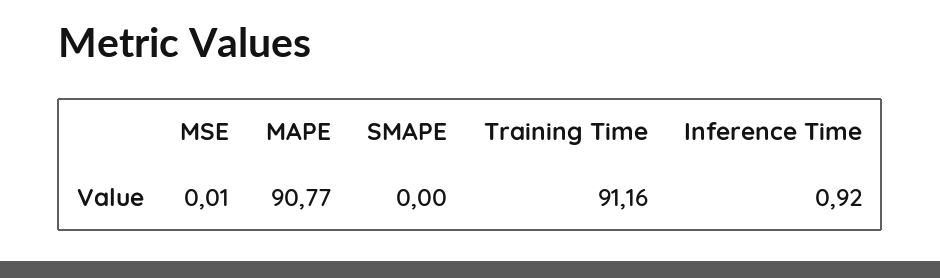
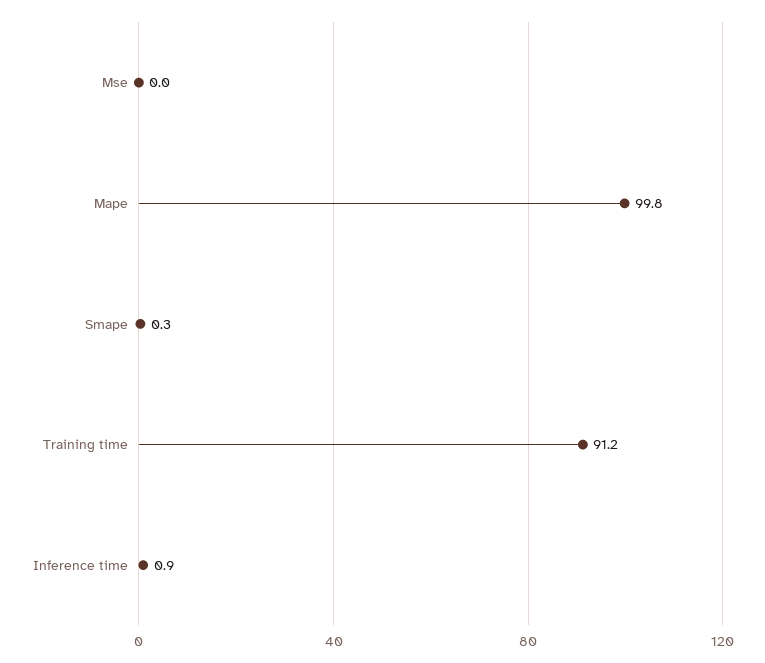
MAPE: 90.77 -> 99.8
SMAPE: 0 -> 0.3

